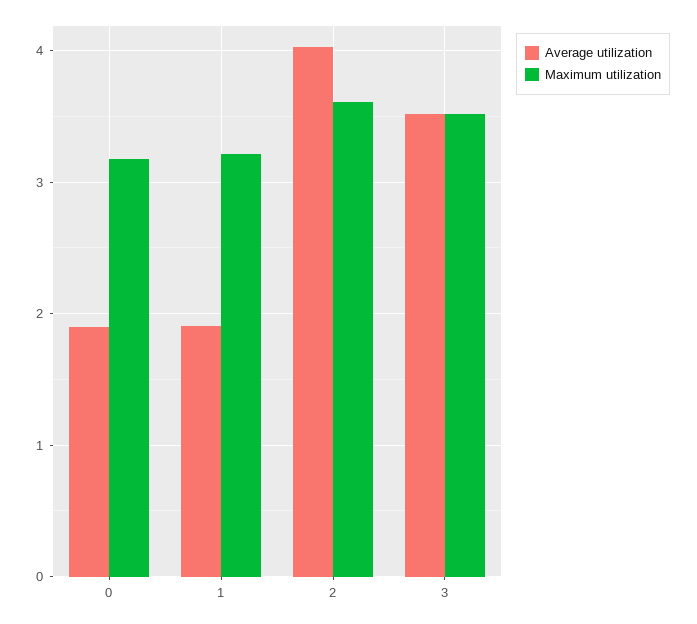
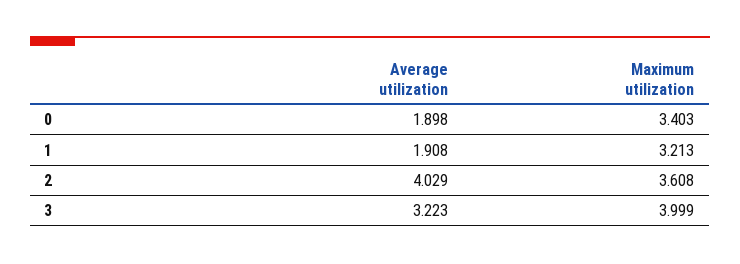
Maximum utilization, 0: 3.2 -> 3.403
Average utilization, 3: 3.5 -> 3.223
Maximum utilization, 3: 3.5 -> 3.999

